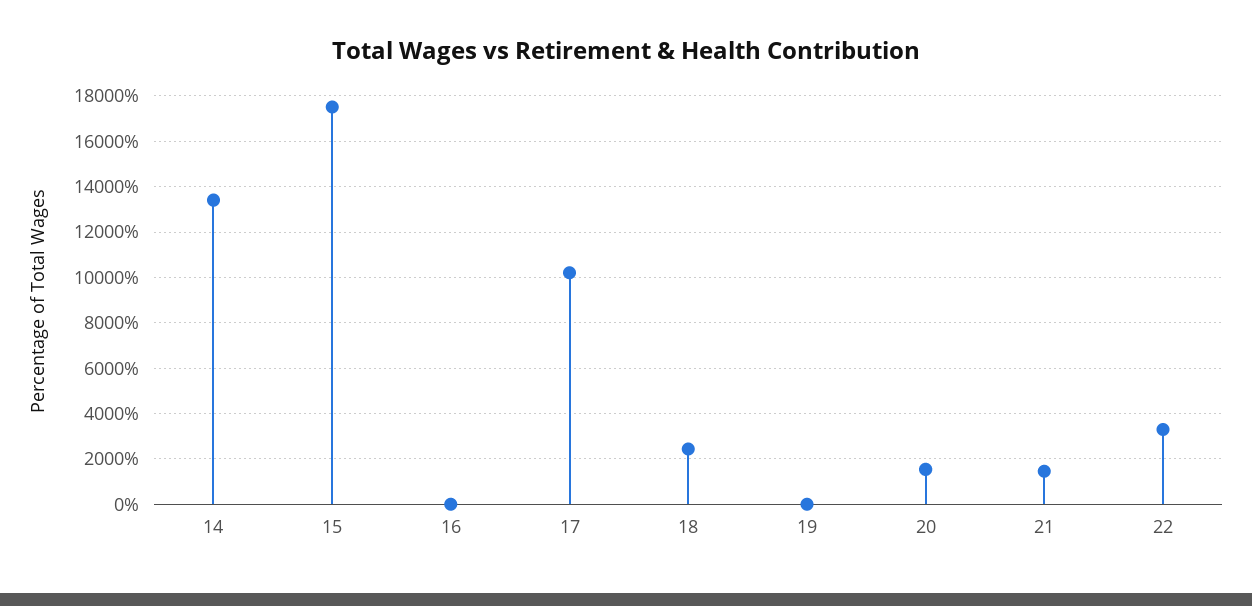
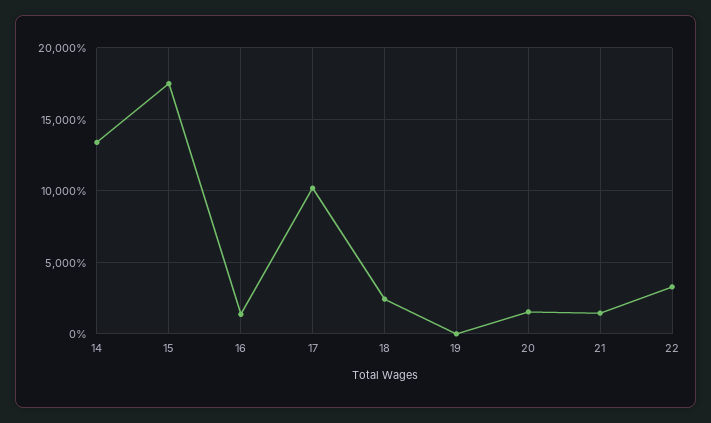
16: 0 -> 1500

